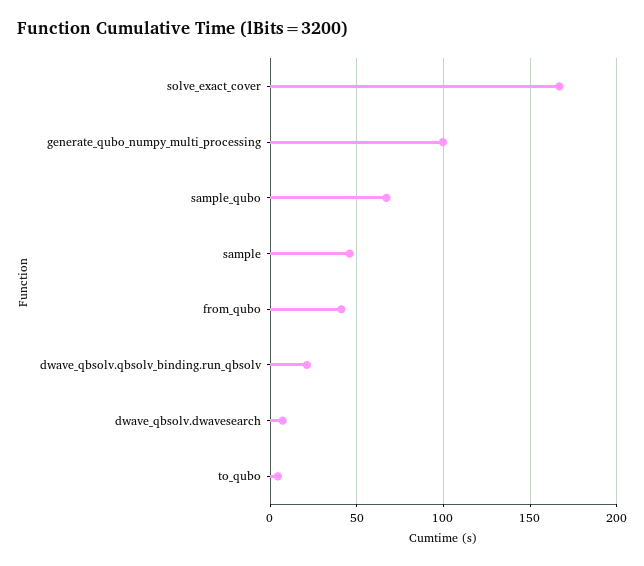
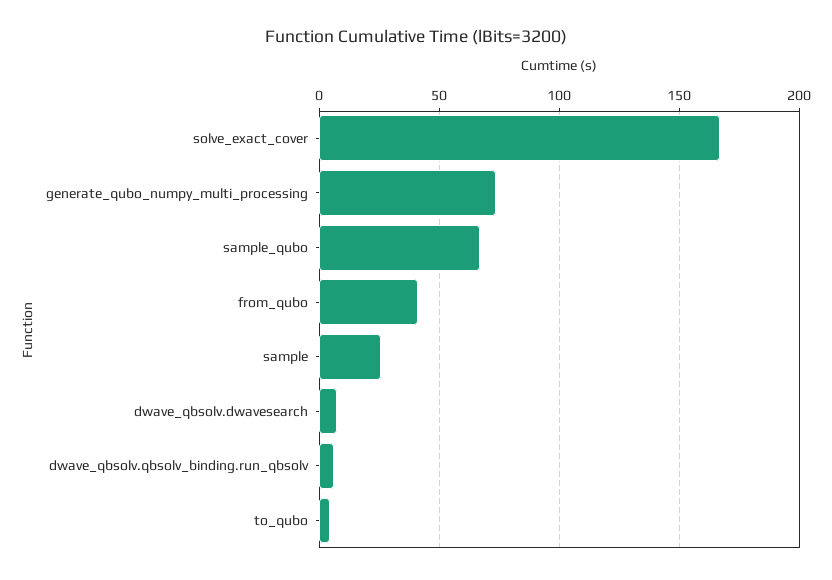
generate_qubo_numpy_multi_processing: 100 -> 75
sample: 45 -> 25
dwave_qbsolv.qbsolv_binding.run_qbsolv: 20 -> 5

